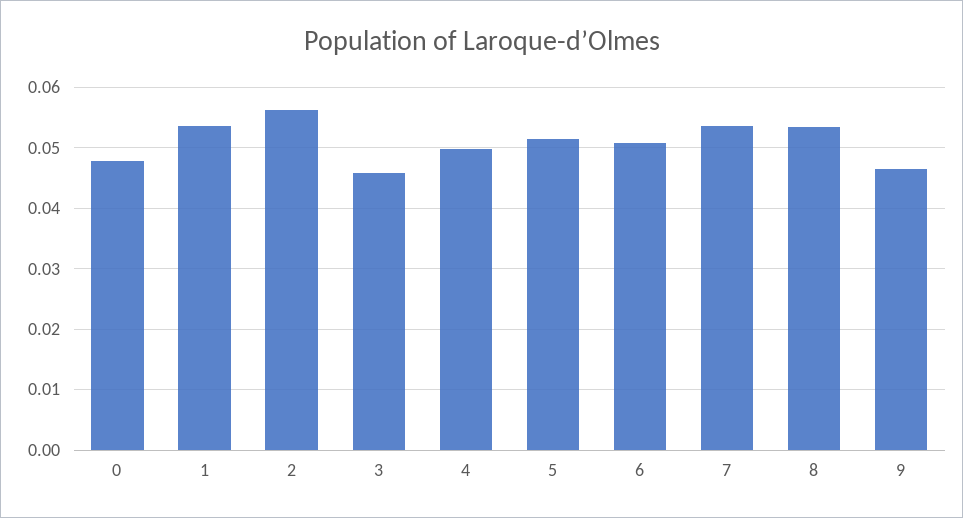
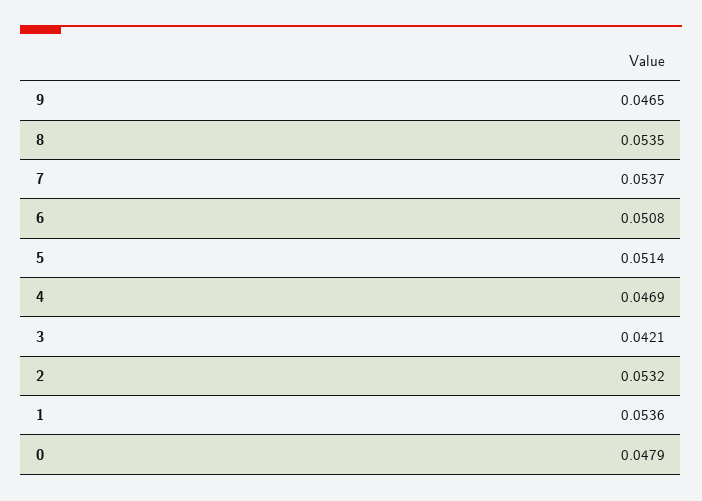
2: 0.056 -> 0.0532
3: 0.046 -> 0.0421
4: 0.05 -> 0.0469

